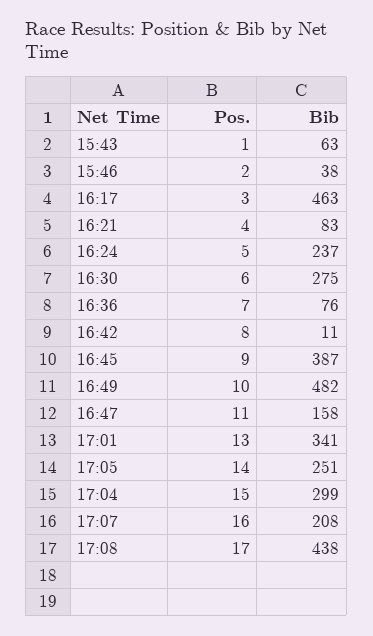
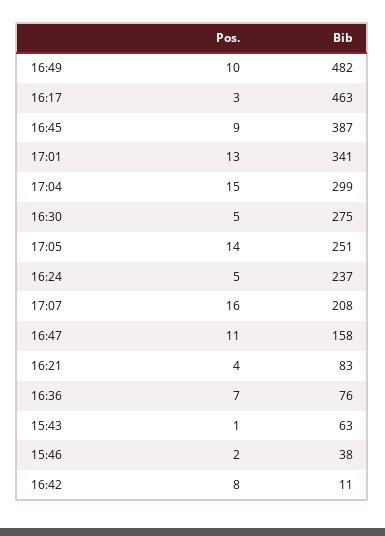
Pos., 16:30: 6 -> 5
Pos., 17:08: 17 -> none
Bib, 17:08: 438 -> none

